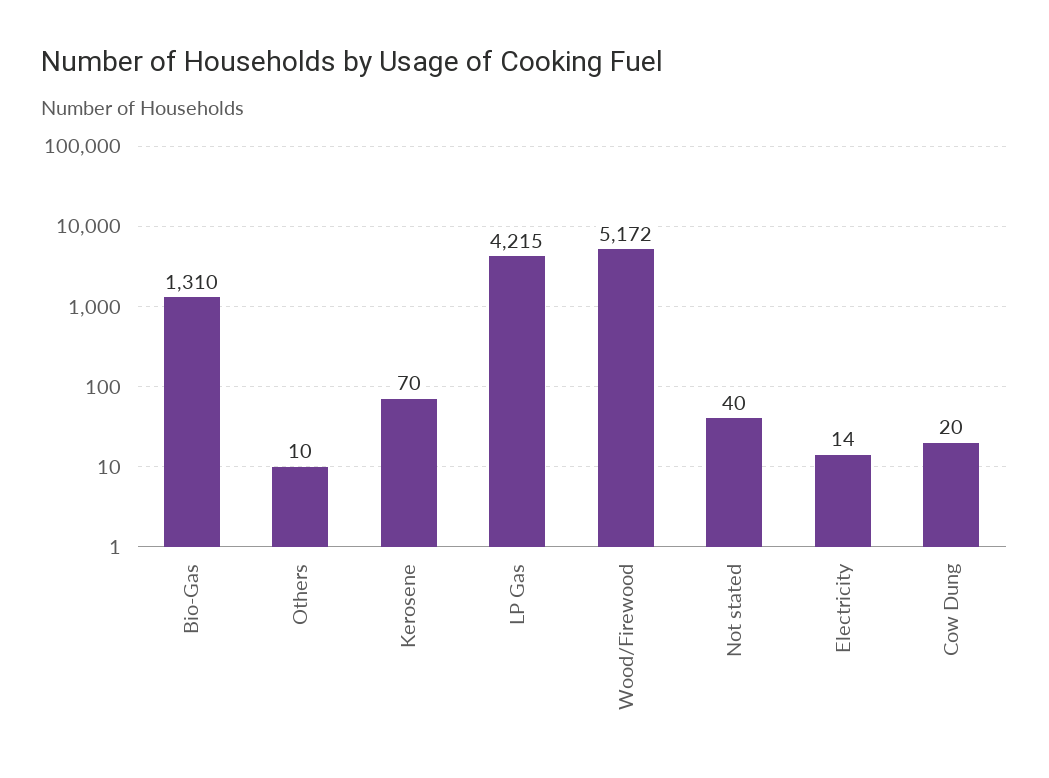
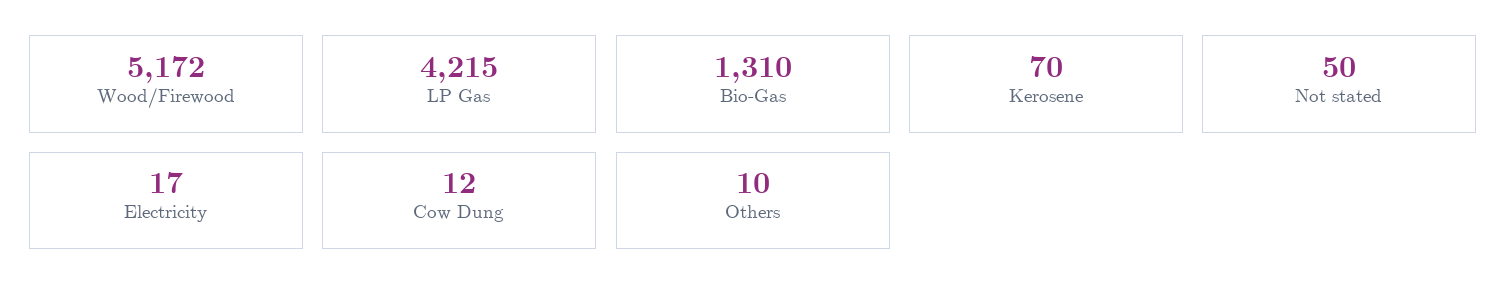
Not stated: 40 -> 50
Electricity: 14 -> 17
Cow Dung: 20 -> 12

